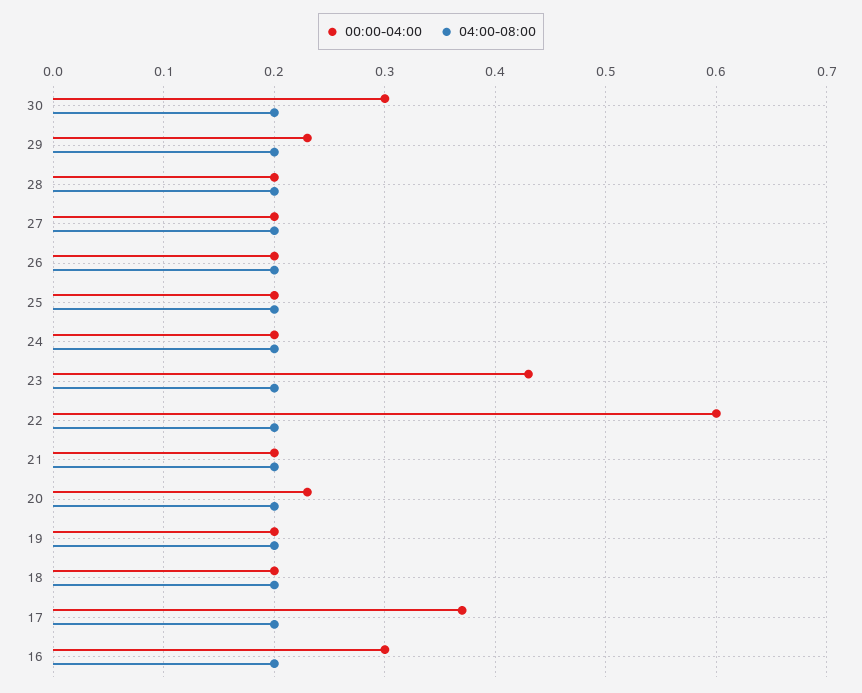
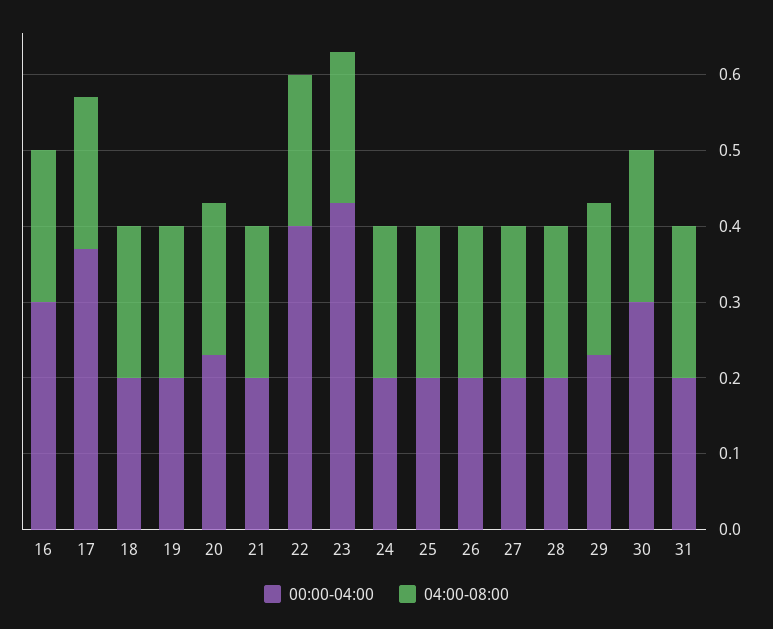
00:00-04:00, 22: 0.6 -> 0.4
00:00-04:00, 31: none -> 0.2
04:00-08:00, 31: none -> 0.2

